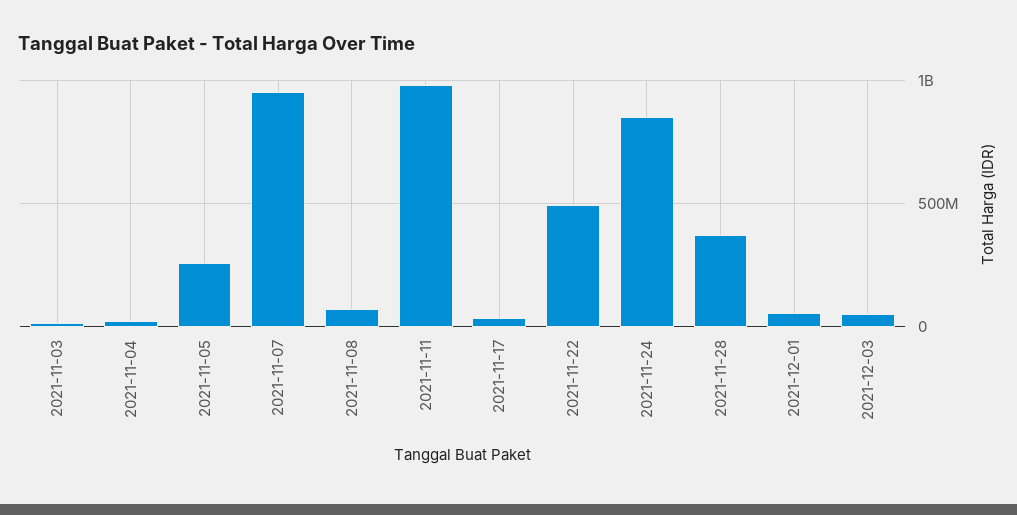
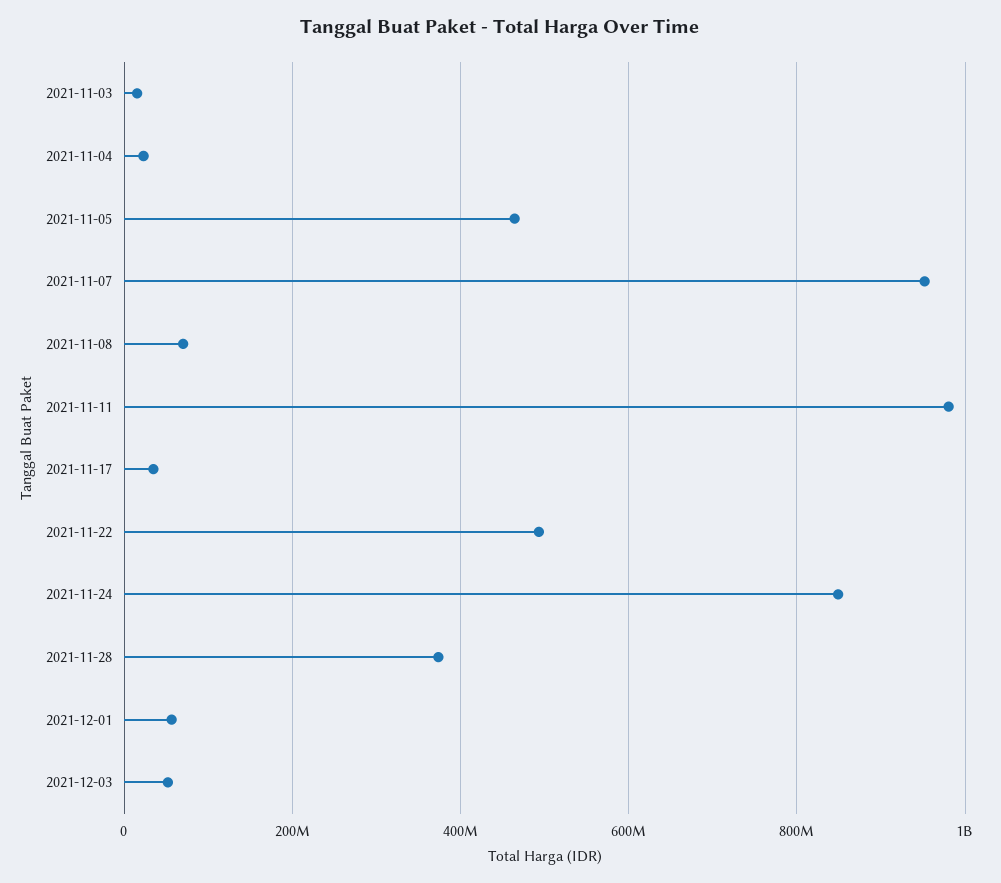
2021-11-05: 250000000 -> 460000000

